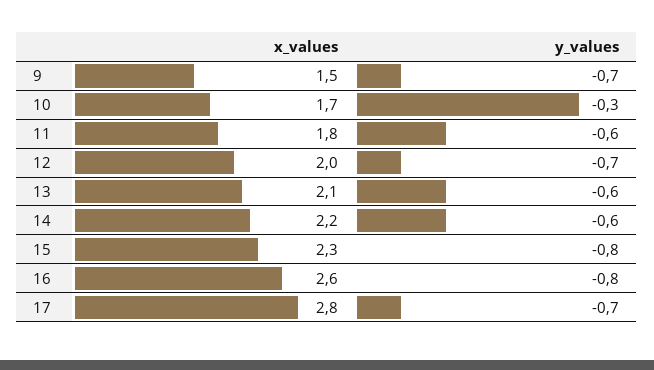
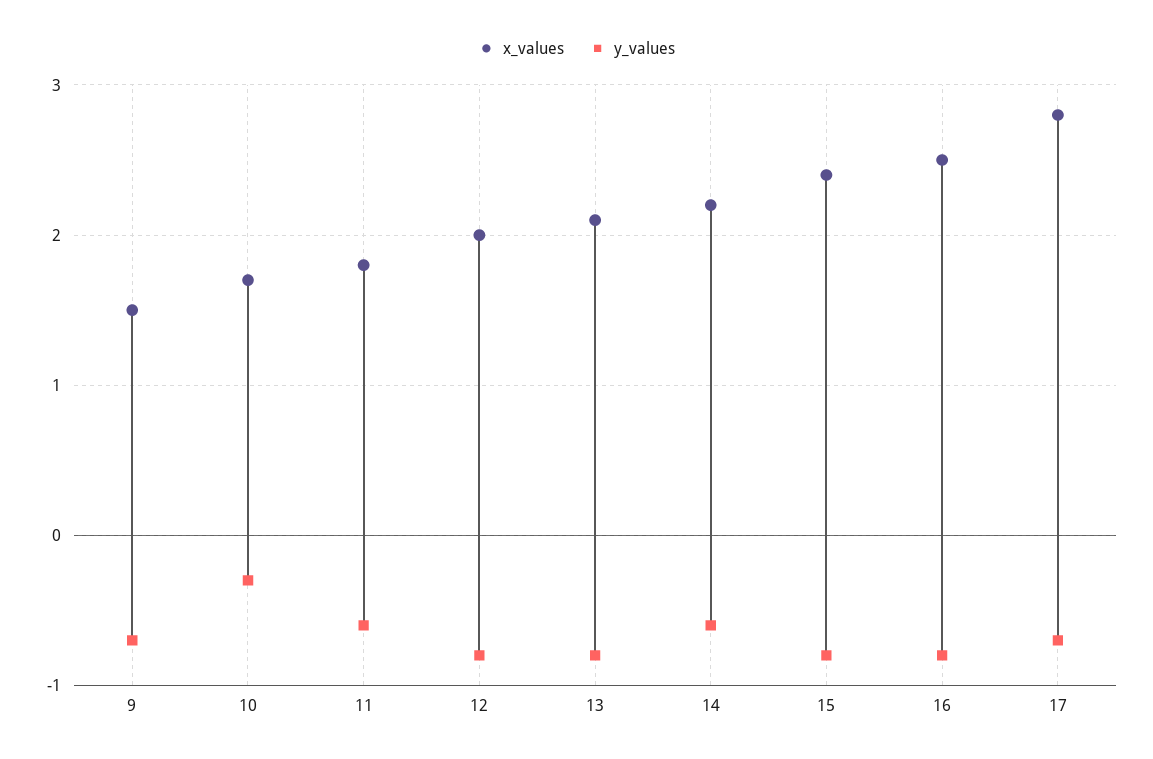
y_values, 12: -0.7 -> -0.8
y_values, 13: -0.6 -> -0.8
x_values, 15: 2.3 -> 2.4
x_values, 16: 2.6 -> 2.5

